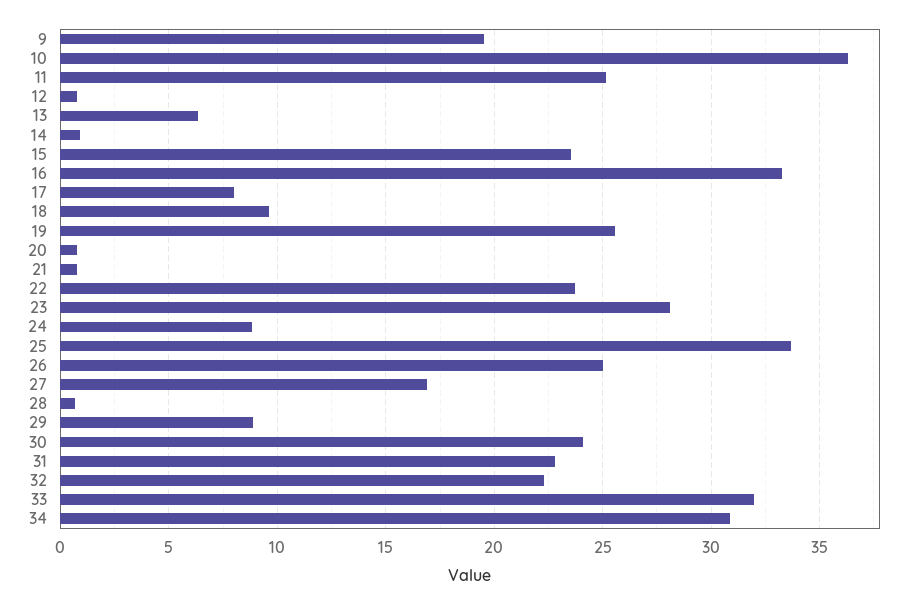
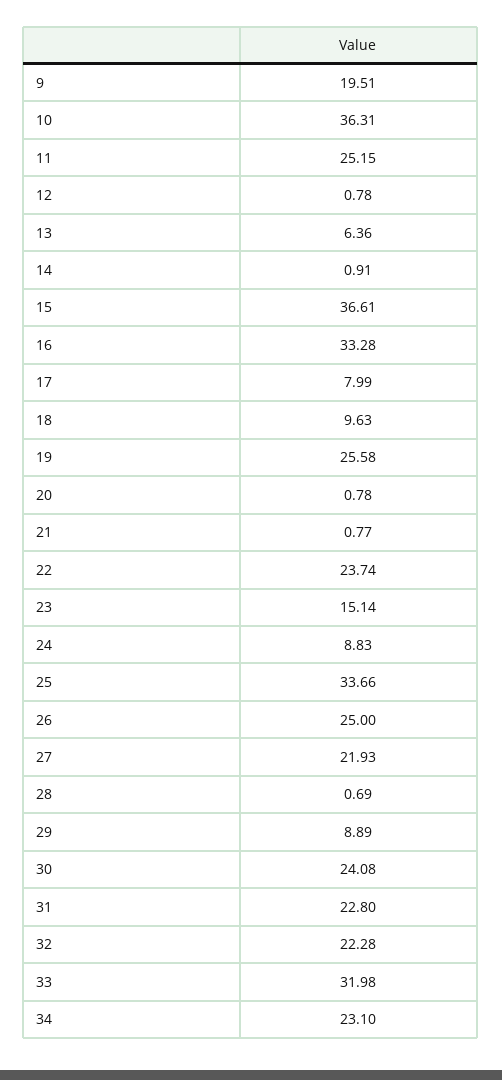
15: 23.5 -> 36.61
23: 28 -> 15.14
27: 17 -> 21.93
34: 31 -> 23.1

